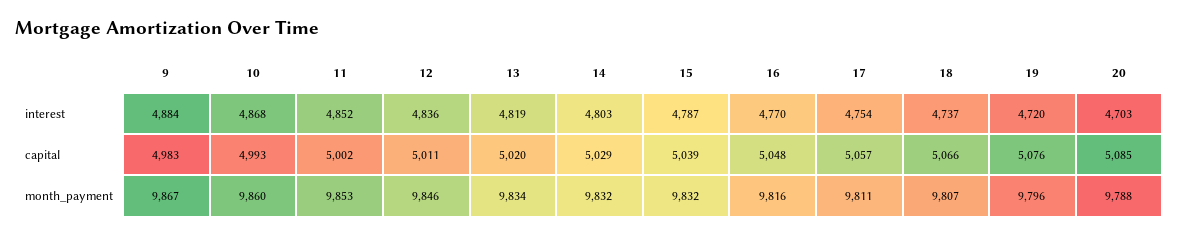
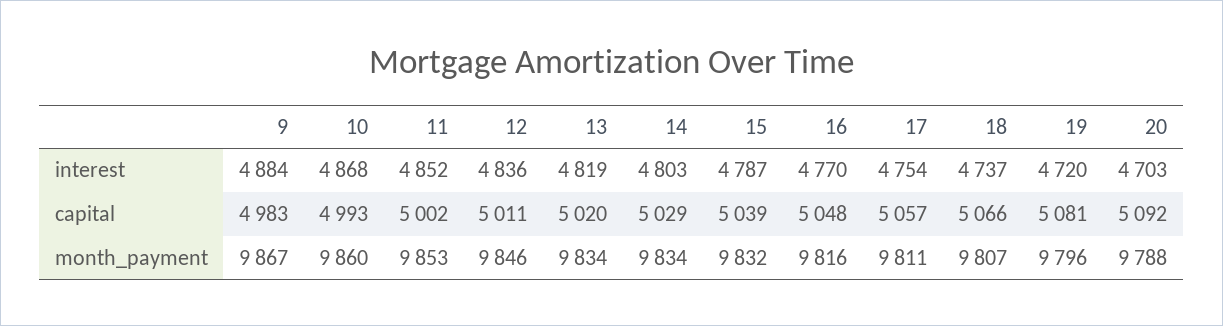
19, capital: 5076 -> 5081
20, capital: 5085 -> 5092
14, month_payment: 9832 -> 9834

